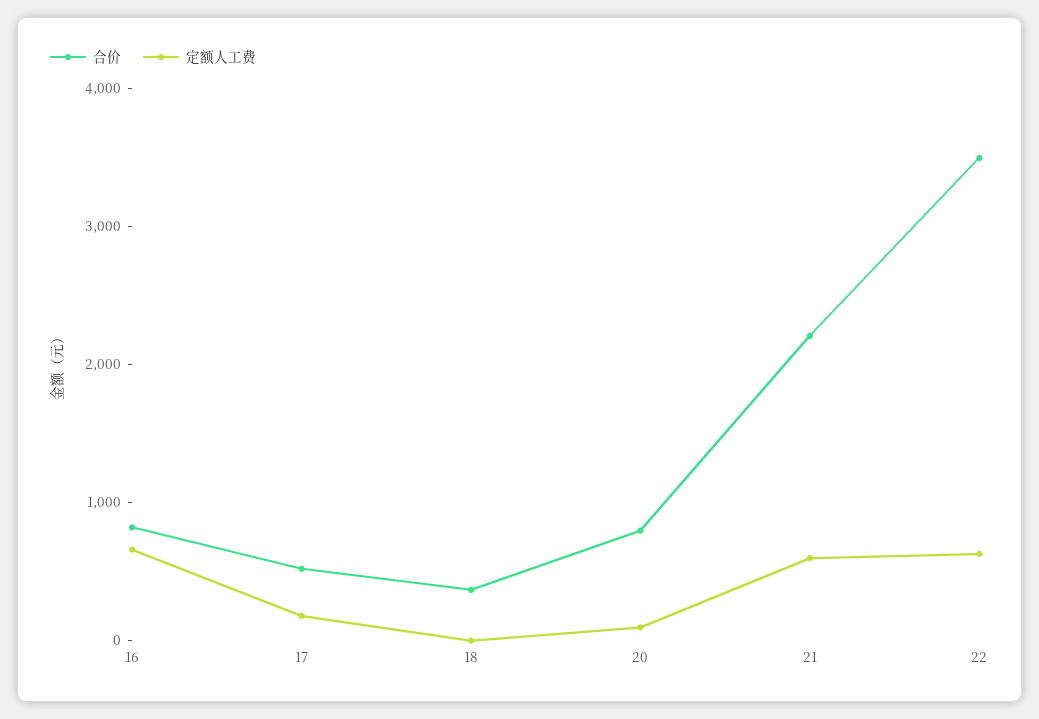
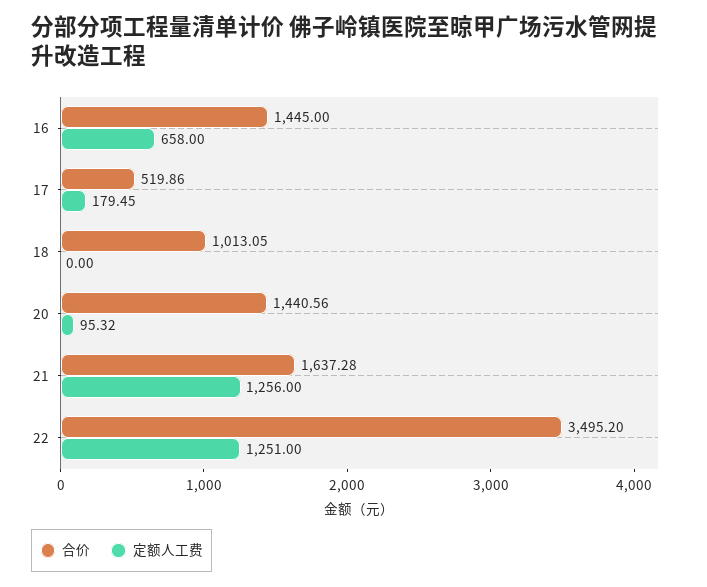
合价, 16: 800 -> 1445
合价, 18: 400 -> 1013.05
合价, 20: 800 -> 1440.56
合价, 21: 2200 -> 1637.28
定额人工费, 21: 600 -> 1256
定额人工费, 22: 600 -> 1251

